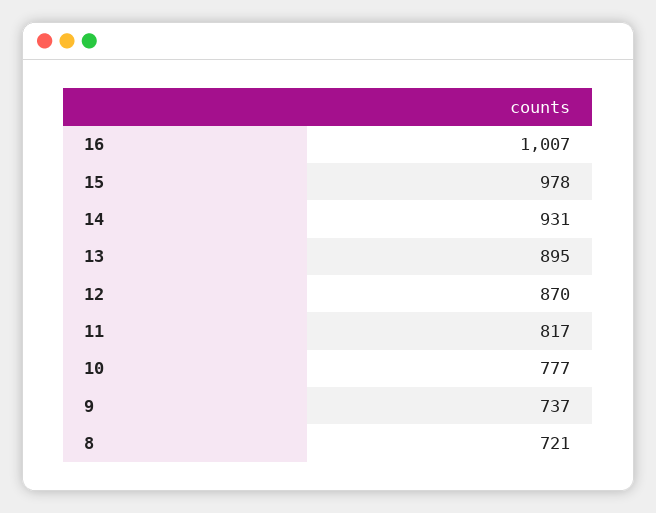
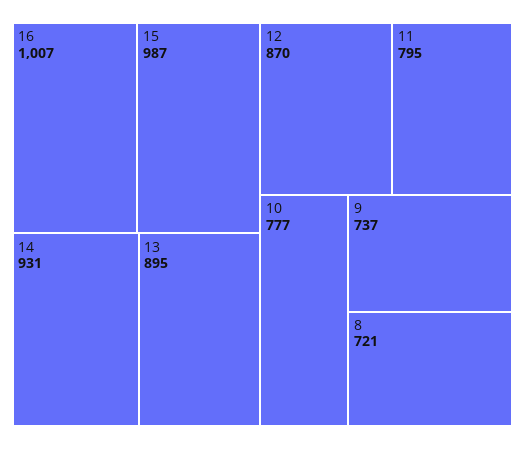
15: 978 -> 987
11: 817 -> 795

